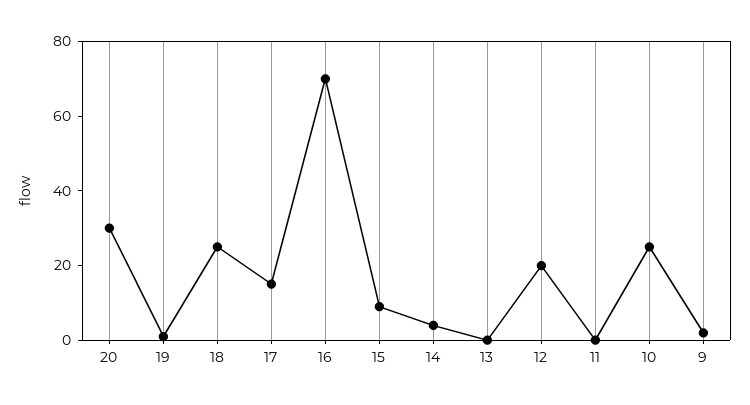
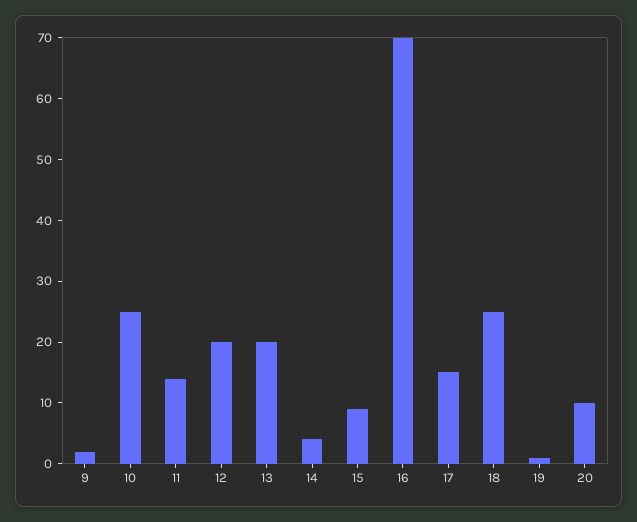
20: 30 -> 10
13: 0 -> 20
11: 0 -> 15

